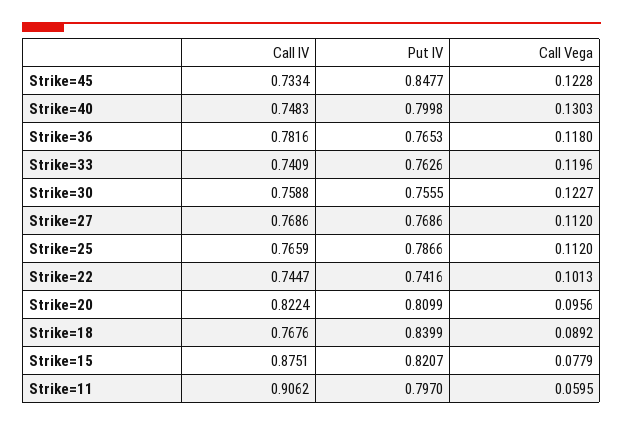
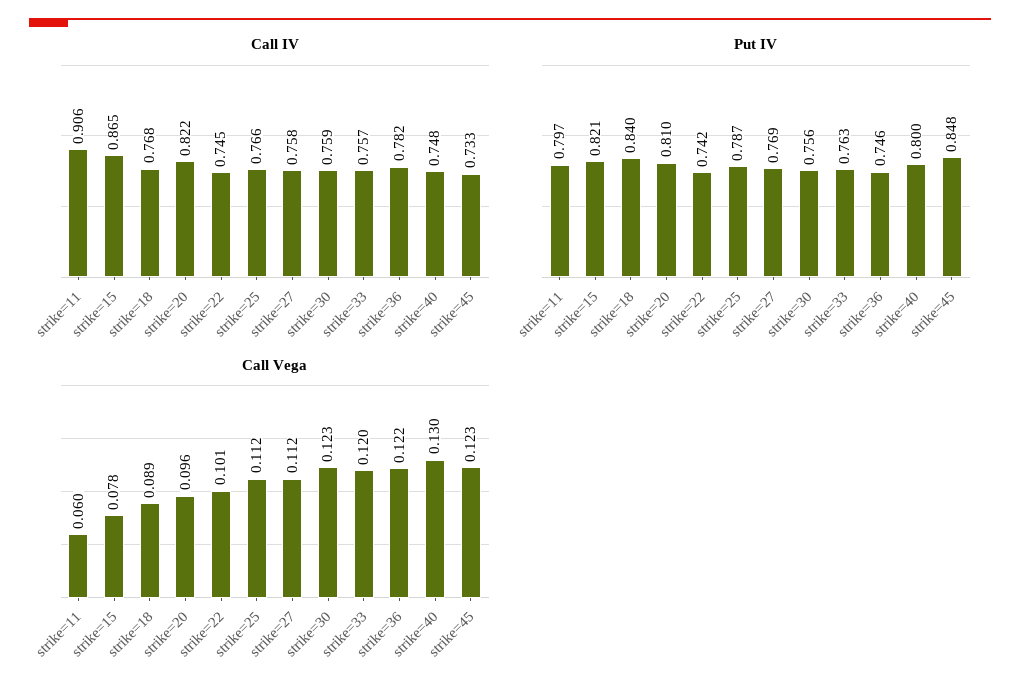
Put IV, Strike=36: 0.7653 -> 0.746
Call Vega, Strike=36: 0.118 -> 0.122
Call IV, Strike=33: 0.7409 -> 0.757
Call IV, Strike=27: 0.7686 -> 0.758
Call IV, Strike=15: 0.8751 -> 0.865

